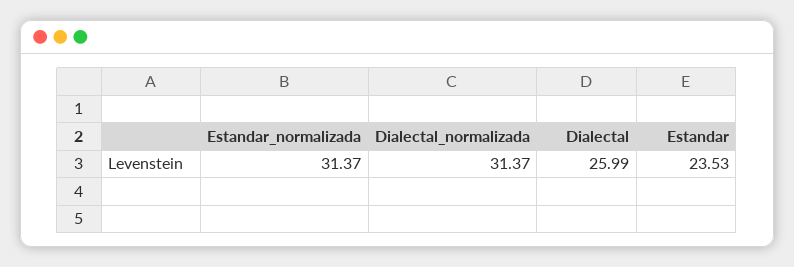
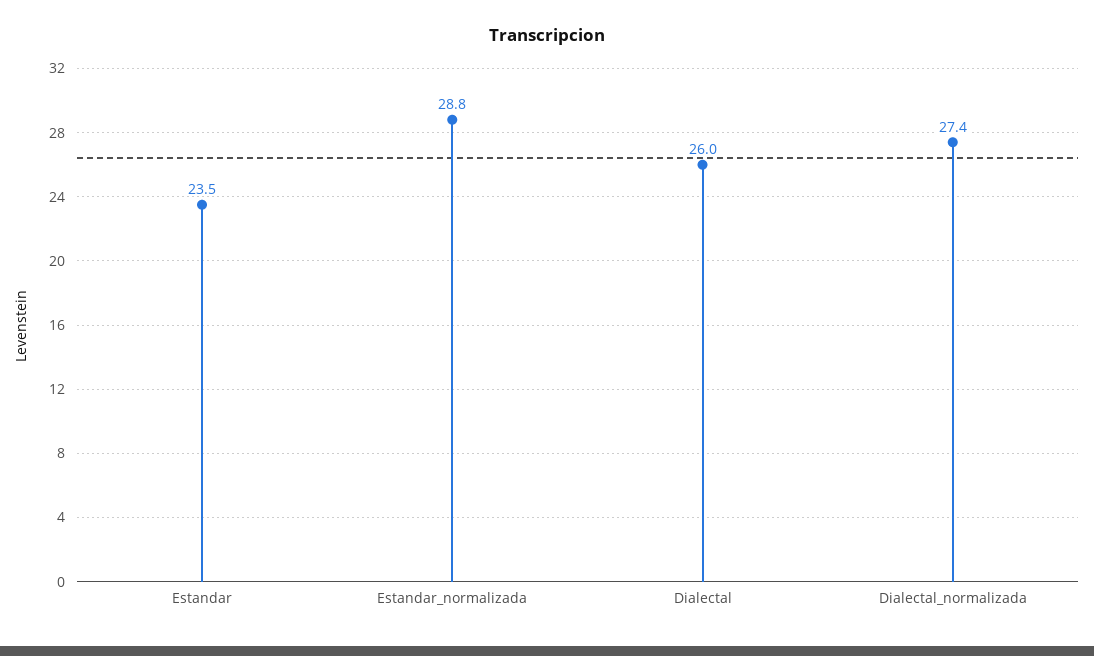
Estandar_normalizada: 31.37 -> 28.8
Dialectal_normalizada: 31.37 -> 27.4

